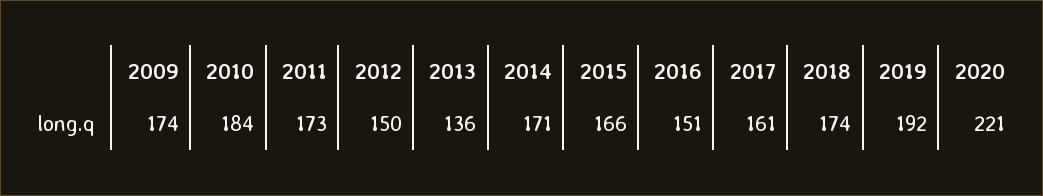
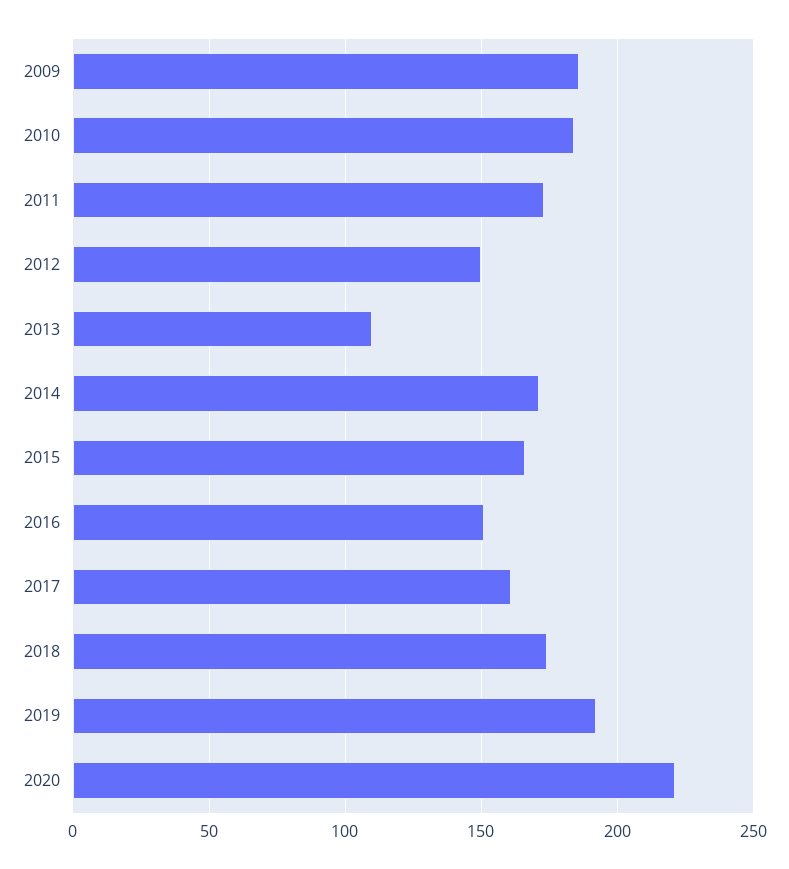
2009: 174 -> 185
2013: 136 -> 110

